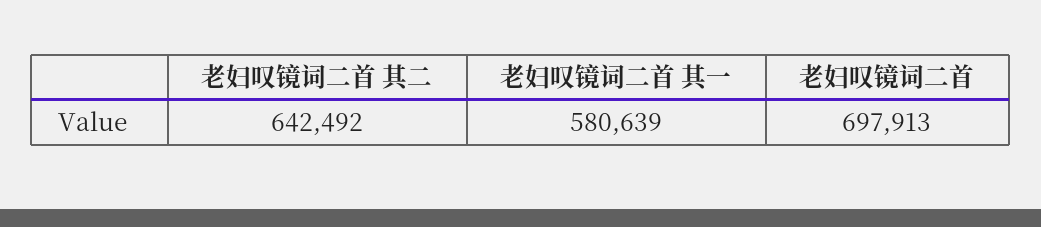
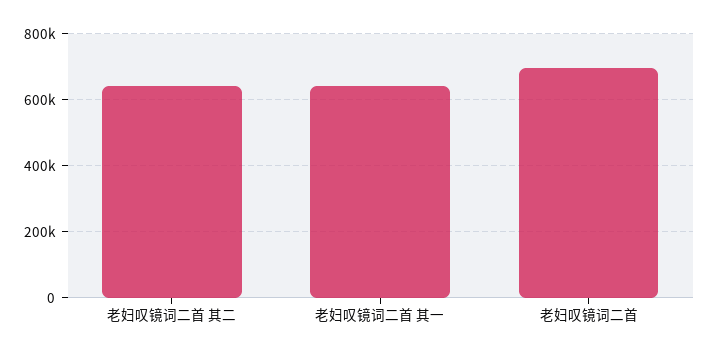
老妇叹镜词二首 其一: 580639 -> 640000

